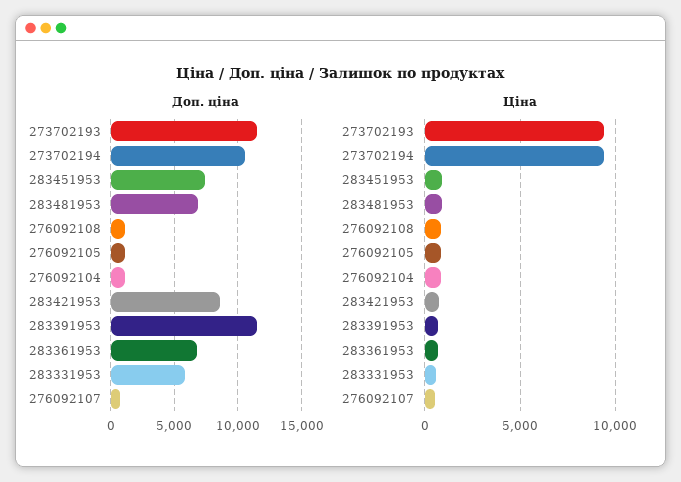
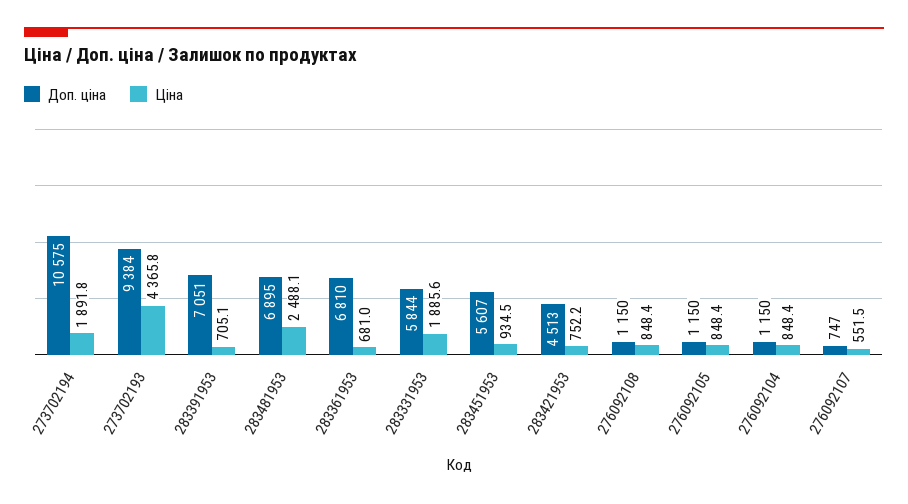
Доп. ціна, 273702193: 11500 -> 9384
Доп. ціна, 283451953: 7500 -> 5607
Доп. ціна, 283421953: 8500 -> 4513
Доп. ціна, 283391953: 11500 -> 7051
Ціна, 273702193: 9500 -> 4365.8
Ціна, 273702194: 9500 -> 1891.8
Ціна, 283481953: 1000 -> 2488.1
Ціна, 283331953: 500 -> 1885.6

